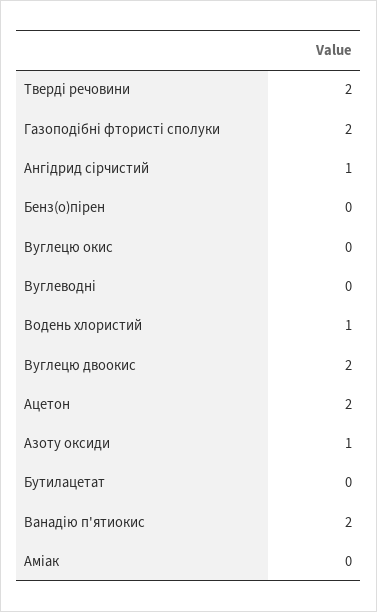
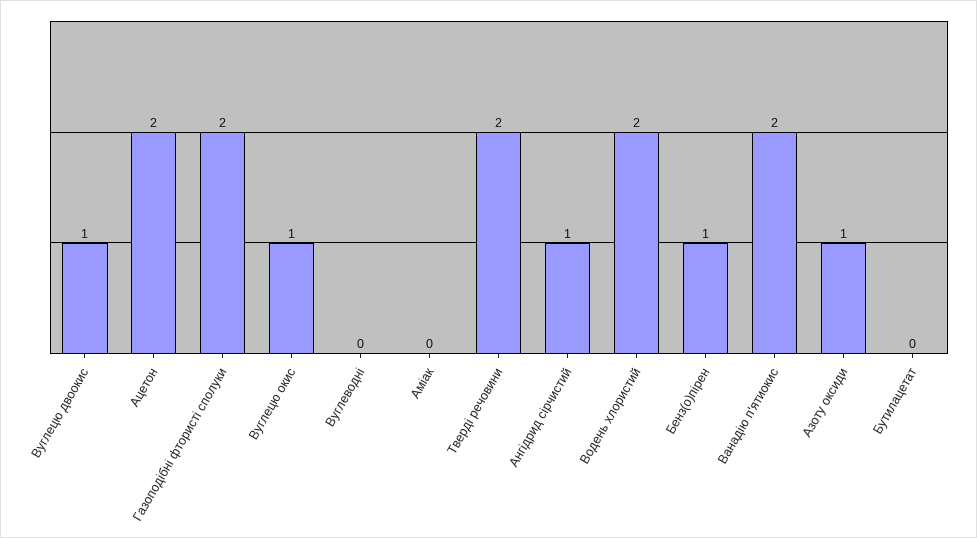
Бенз(о)пірен: 0 -> 1
Вуглецю окис: 0 -> 1
Водень хлористий: 1 -> 2
Вуглецю двоокис: 2 -> 1

